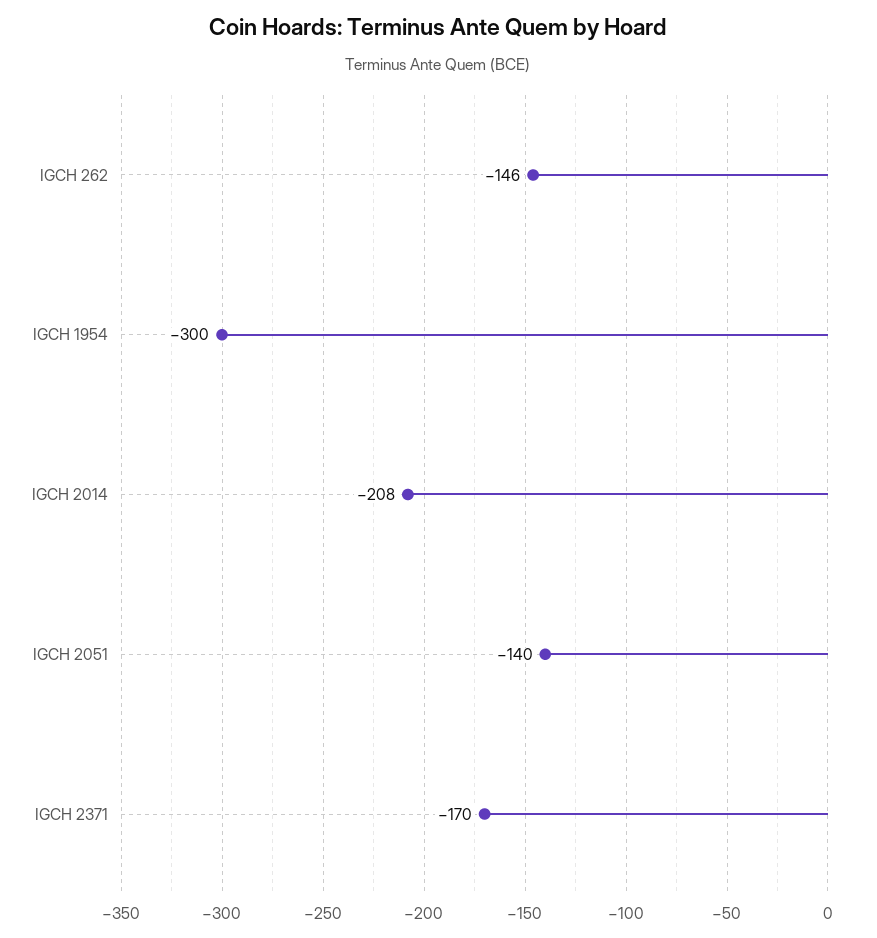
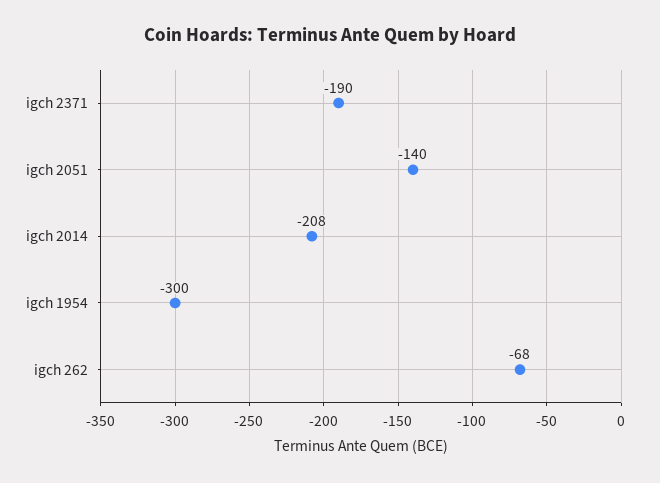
IGCH 262: -146 -> -68
IGCH 2371: -170 -> -190

